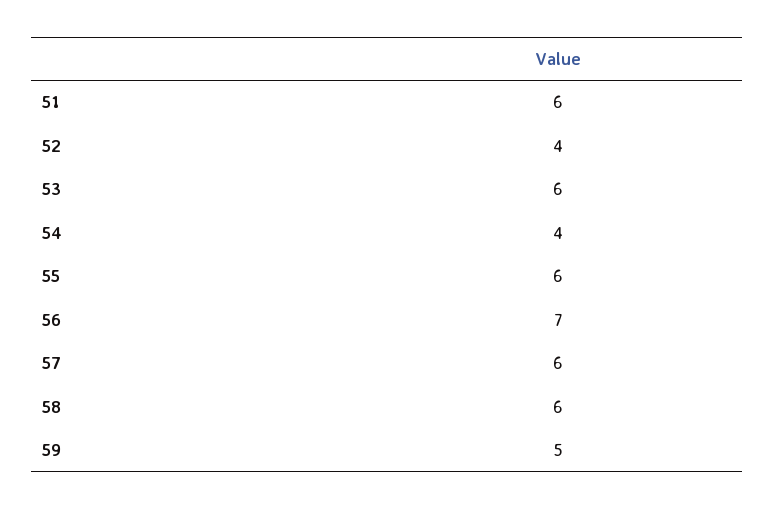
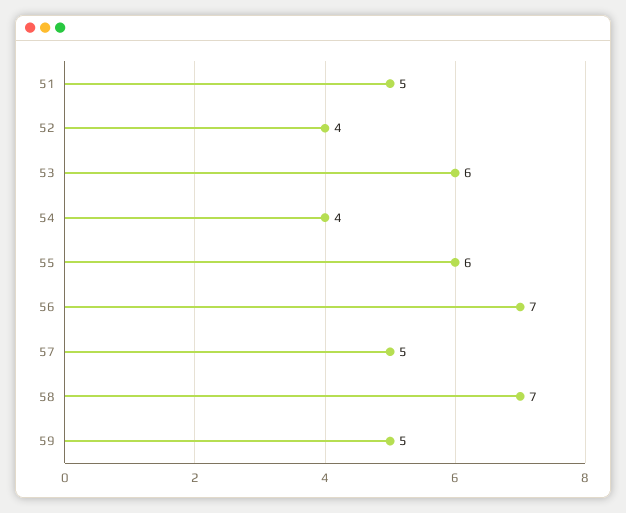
51: 6 -> 5
57: 6 -> 5
58: 6 -> 7

